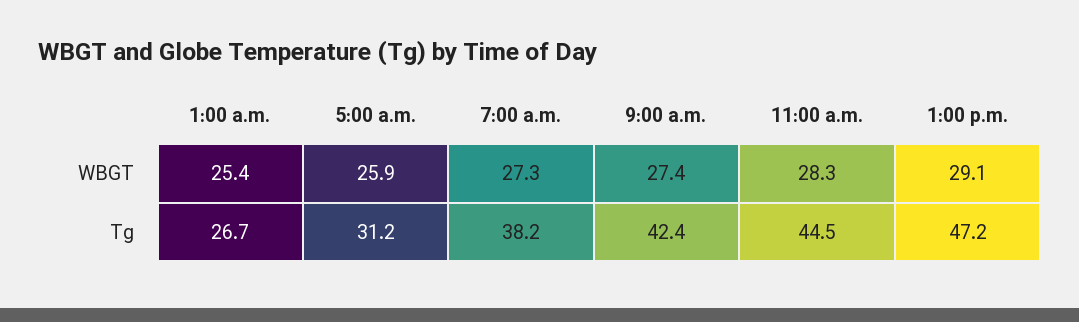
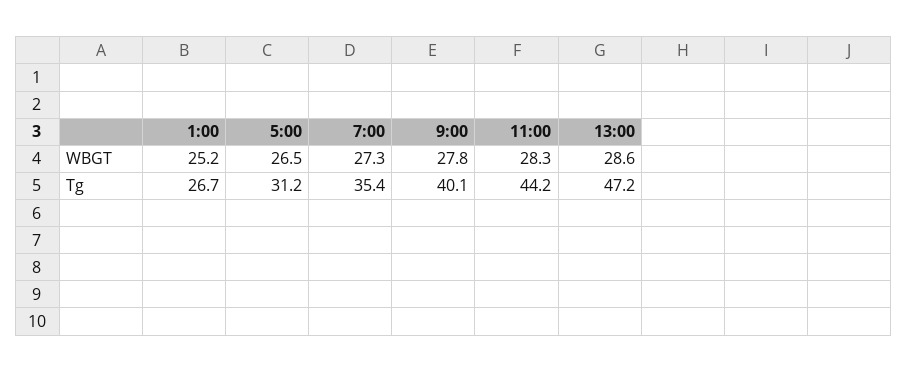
1:00 a.m., WBGT: 25.4 -> 25.2
5:00 a.m., WBGT: 25.9 -> 26.5
9:00 a.m., WBGT: 27.4 -> 27.8
1:00 p.m., WBGT: 29.1 -> 28.6
7:00 a.m., Tg: 38.2 -> 35.4
9:00 a.m., Tg: 42.4 -> 40.1
11:00 a.m., Tg: 44.5 -> 44.2

